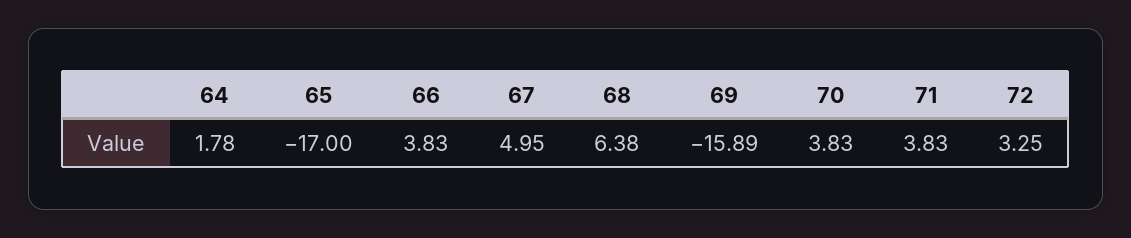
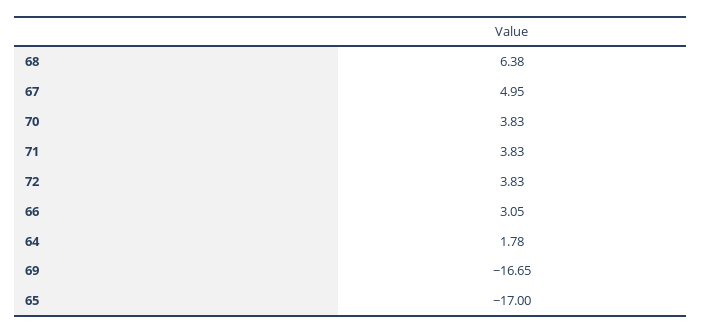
66: 3.83 -> 3.05
69: -15.89 -> -16.65
72: 3.25 -> 3.83

